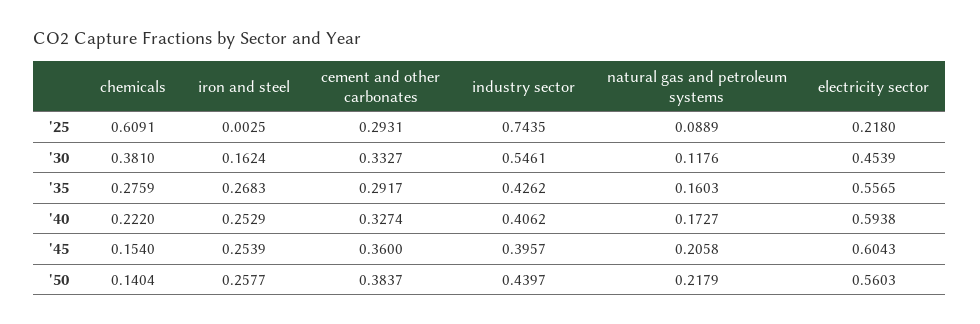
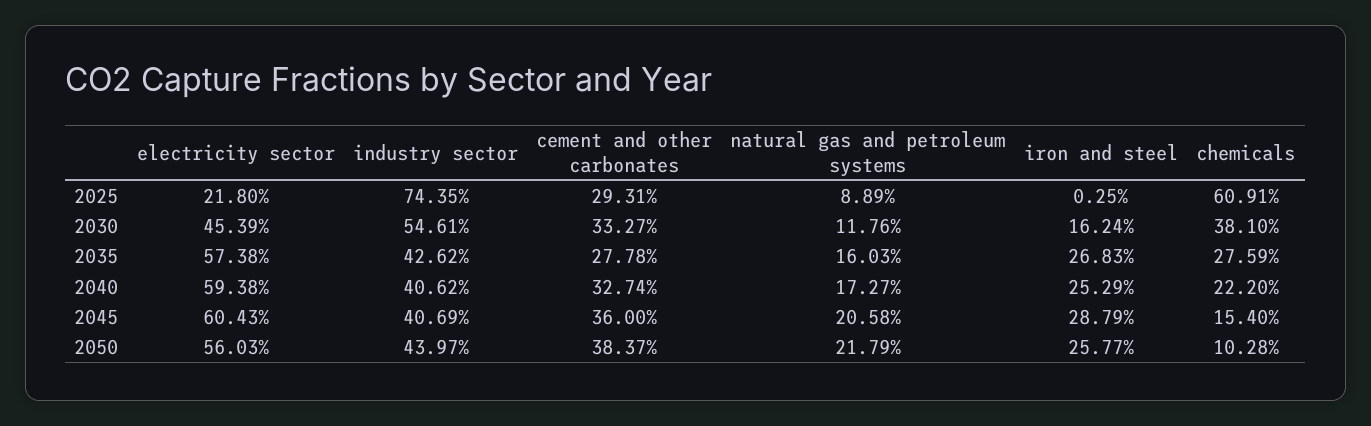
cement and other carbonates, '35: 0.2917 -> 0.2778
electricity sector, '35: 0.5565 -> 0.5738
iron and steel, '45: 0.2539 -> 0.2879
industry sector, '45: 0.3957 -> 0.4069
chemicals, '50: 0.1404 -> 0.1028

